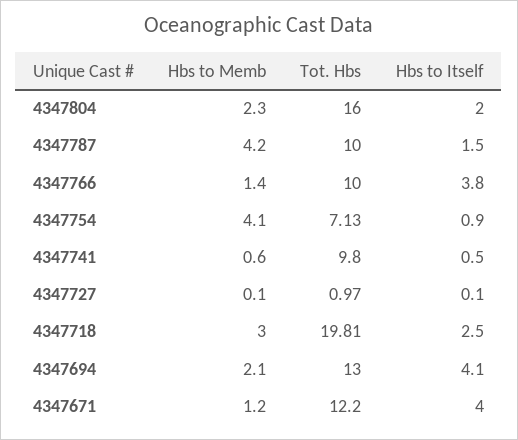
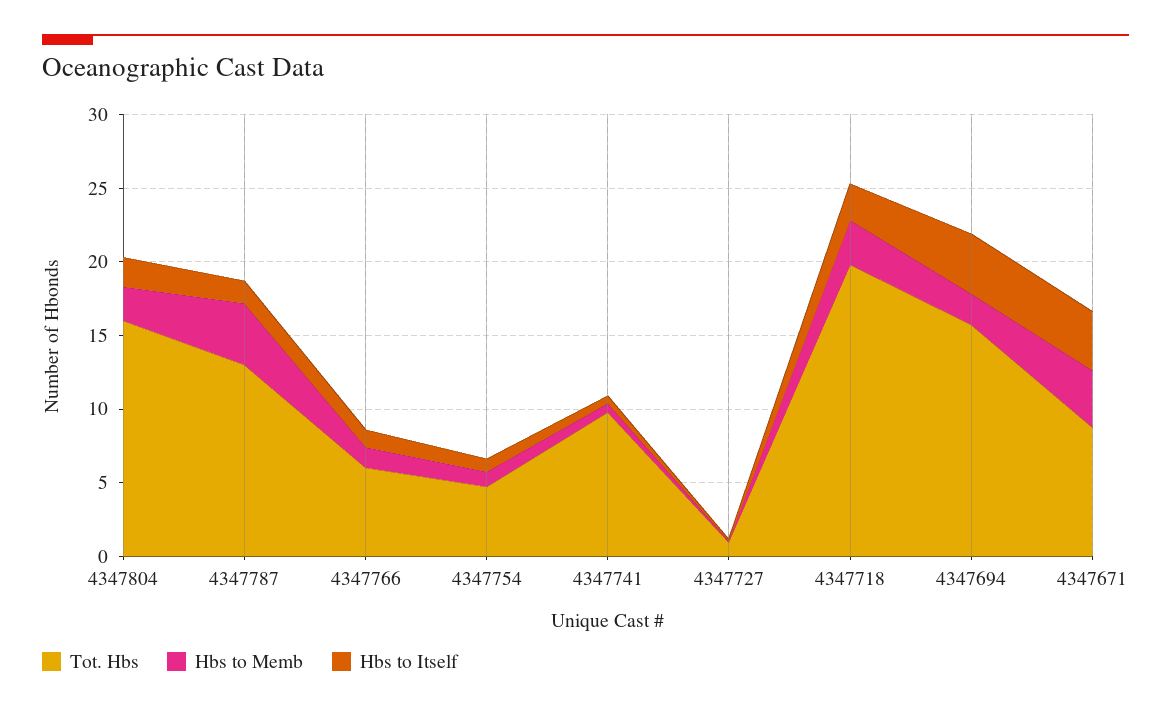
Tot. Hbs, 4347787: 10 -> 13
Tot. Hbs, 4347766: 10 -> 6
Hbs to Itself, 4347766: 3.8 -> 1
Hbs to Memb, 4347754: 4.1 -> 1
Tot. Hbs, 4347754: 7.13 -> 5
Tot. Hbs, 4347694: 13 -> 16
Hbs to Memb, 4347671: 1.2 -> 4
Tot. Hbs, 4347671: 12.2 -> 9

